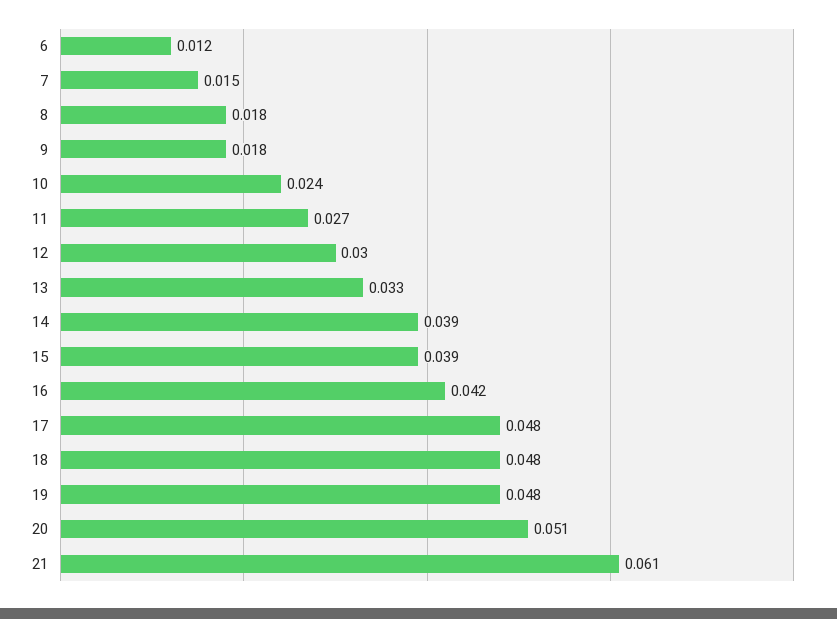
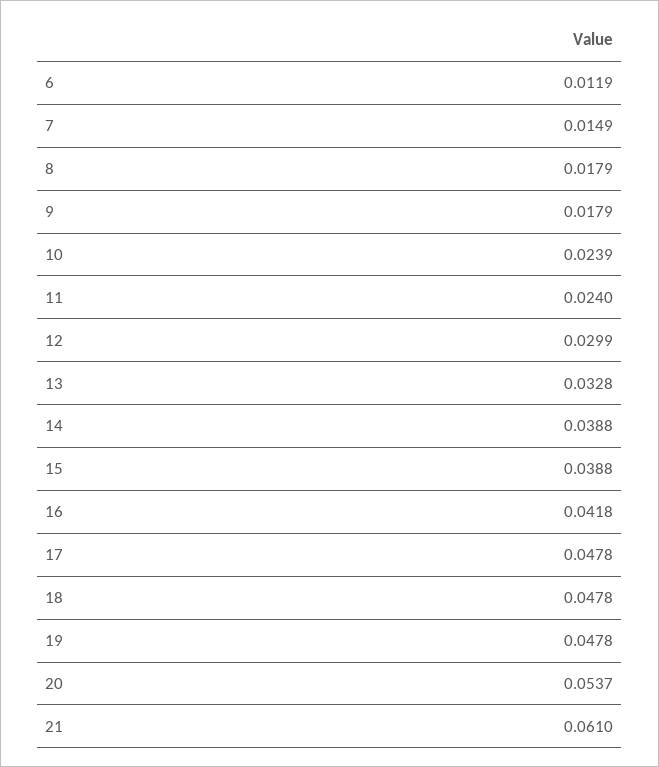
11: 0.027 -> 0.024
20: 0.051 -> 0.0537

